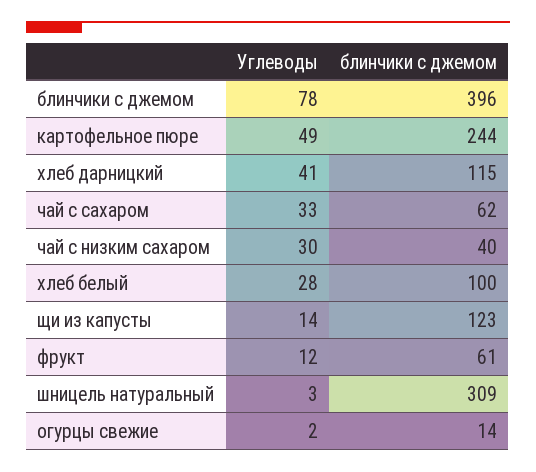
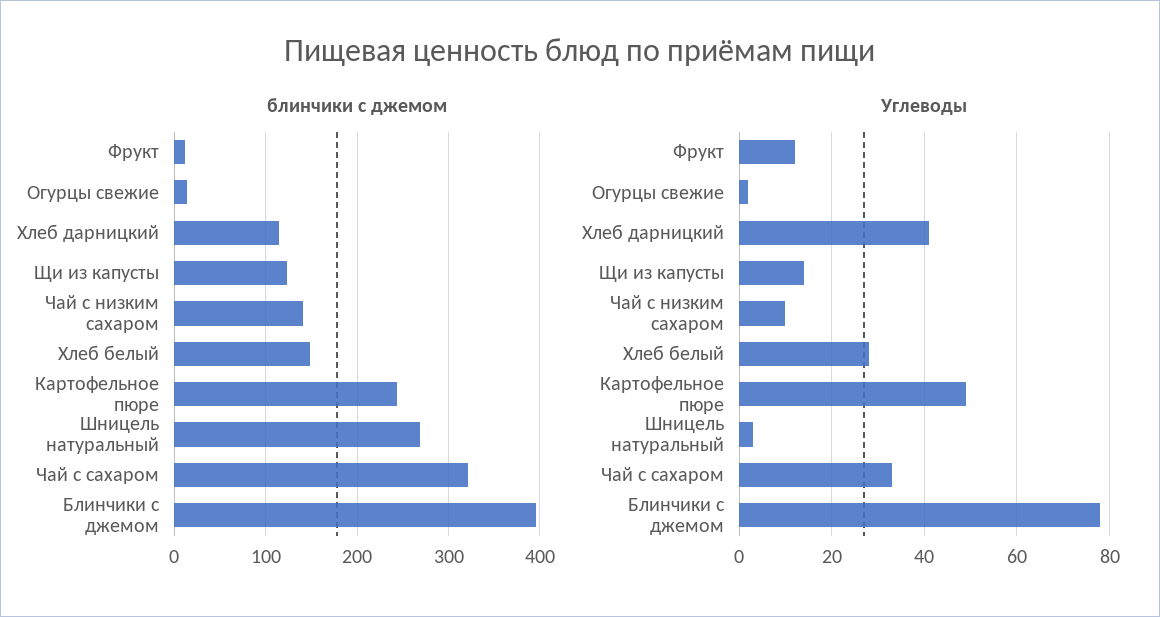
блинчики с джемом, чай с сахаром: 62 -> 320
Углеводы, чай с низким сахаром: 30 -> 10
блинчики с джемом, чай с низким сахаром: 40 -> 140
блинчики с джемом, хлеб белый: 100 -> 150
блинчики с джемом, фрукт: 61 -> 10
блинчики с джемом, шницель натуральный: 309 -> 270

